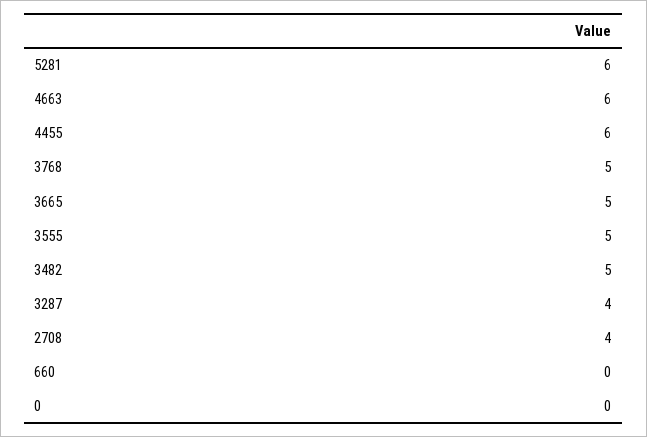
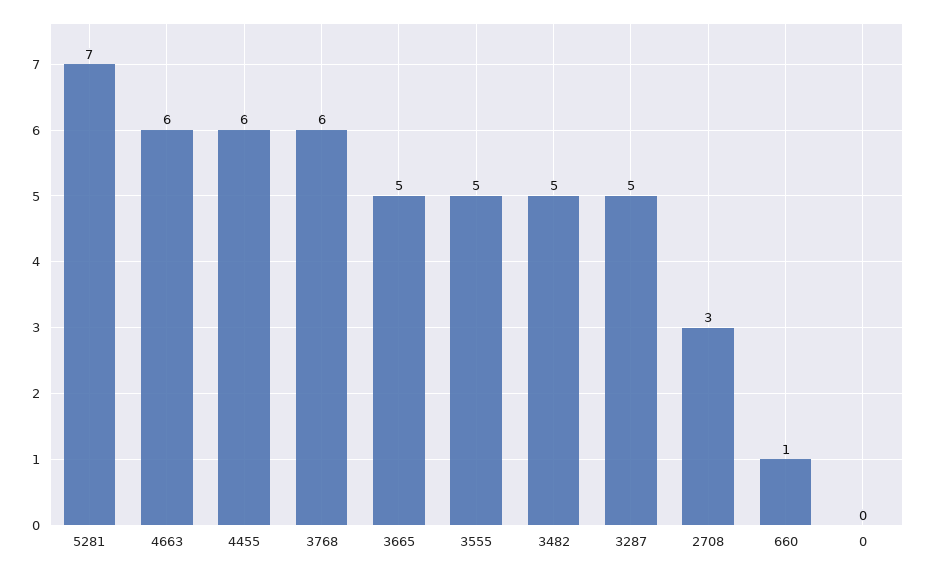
5281: 6 -> 7
3768: 5 -> 6
3287: 4 -> 5
2708: 4 -> 3
660: 0 -> 1

